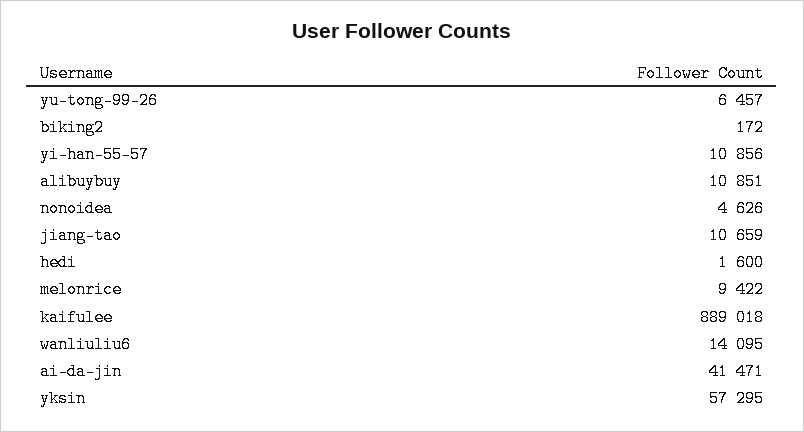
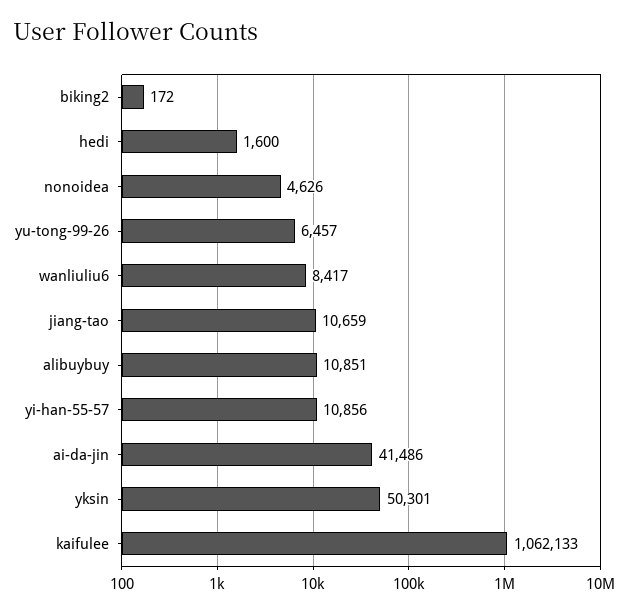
melonrice: 9422 -> none
kaifulee: 889018 -> 1062133
wanliuliu6: 14095 -> 8417
ai-da-jin: 41471 -> 41486
yksin: 57295 -> 50301

